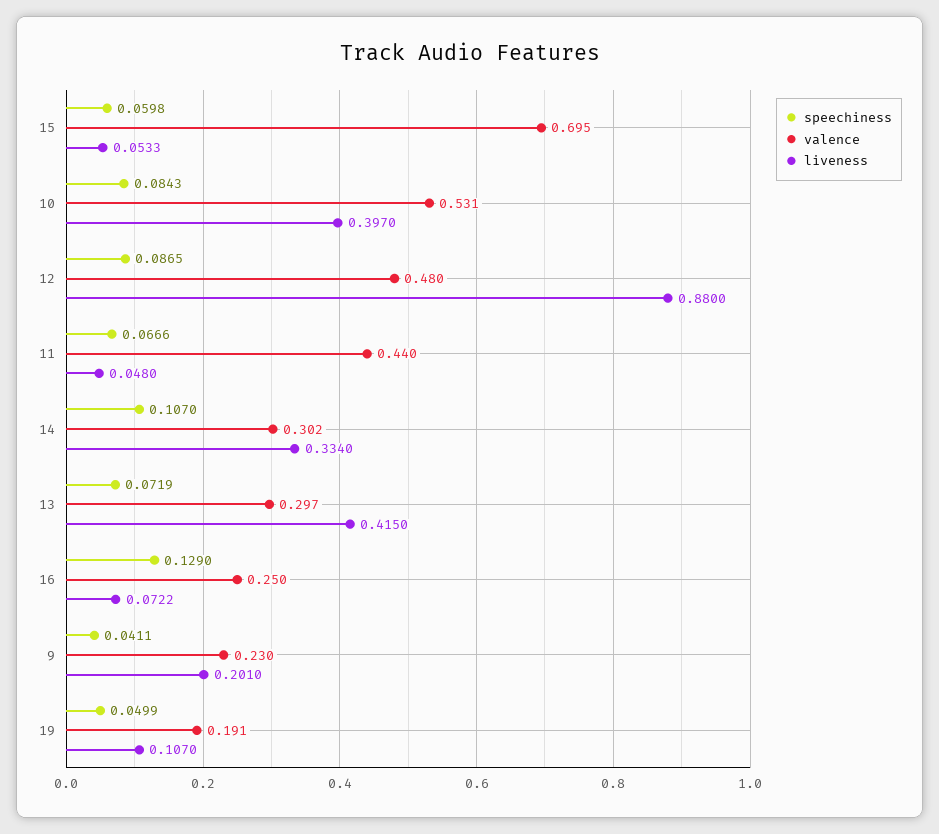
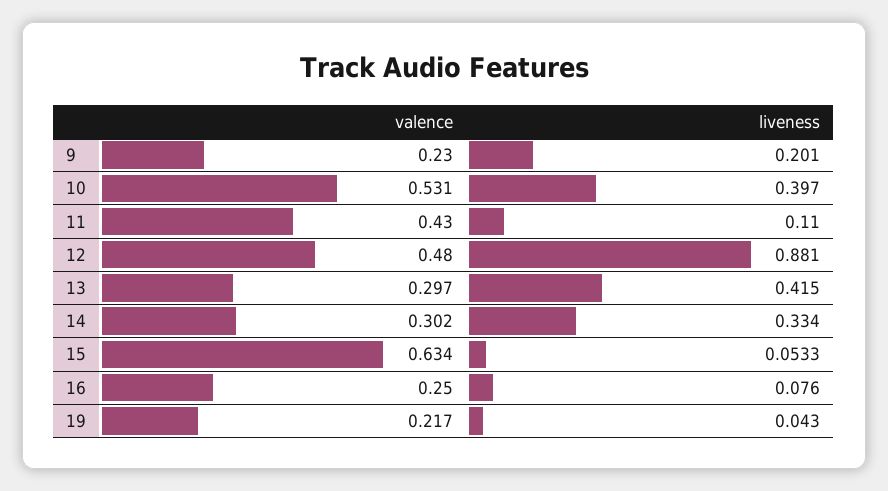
speechiness, 15: 0.0598 -> none
valence, 15: 0.695 -> 0.634
speechiness, 10: 0.0843 -> none
speechiness, 12: 0.0865 -> none
liveness, 12: 0.88 -> 0.881
speechiness, 11: 0.0666 -> none
valence, 11: 0.44 -> 0.43
liveness, 11: 0.048 -> 0.11
speechiness, 14: 0.107 -> none
speechiness, 13: 0.0719 -> none
speechiness, 16: 0.129 -> none
liveness, 16: 0.0722 -> 0.076
speechiness, 9: 0.0411 -> none
speechiness, 19: 0.0499 -> none
valence, 19: 0.191 -> 0.217
liveness, 19: 0.107 -> 0.043

